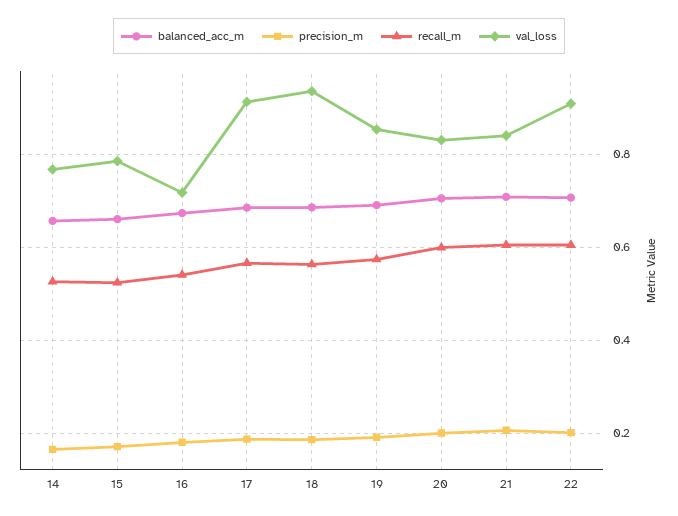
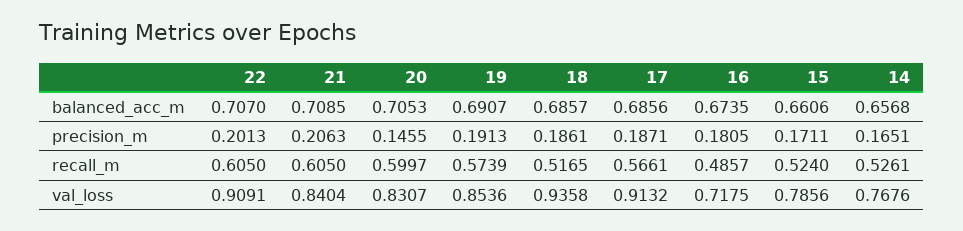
recall_m, 16: 0.54 -> 0.4857
recall_m, 18: 0.56 -> 0.5165
precision_m, 20: 0.2 -> 0.1455

